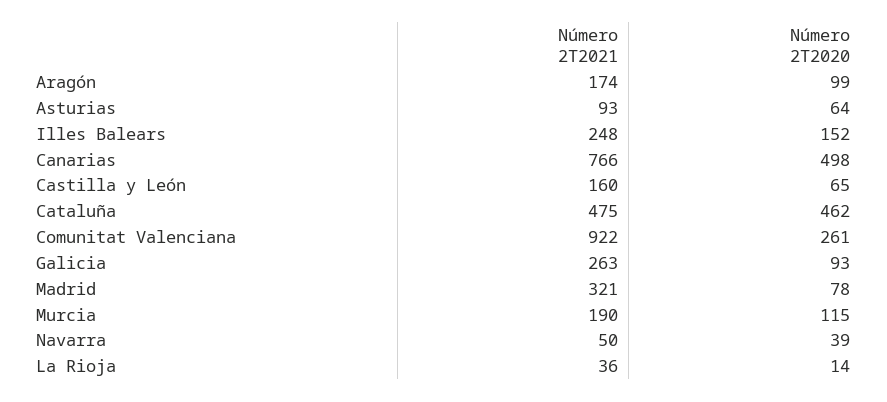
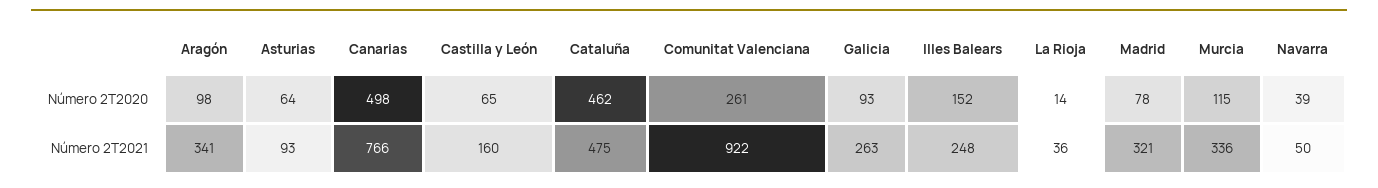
Número 2T2021, Aragón: 174 -> 341
Número 2T2020, Aragón: 99 -> 98
Número 2T2021, Murcia: 190 -> 336

